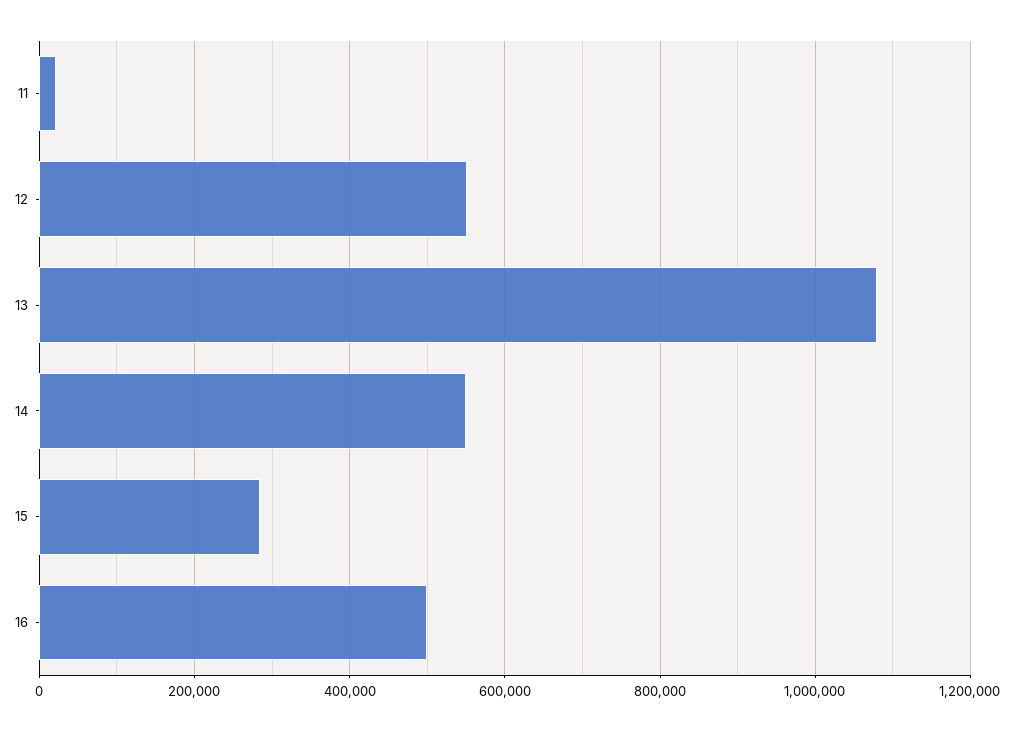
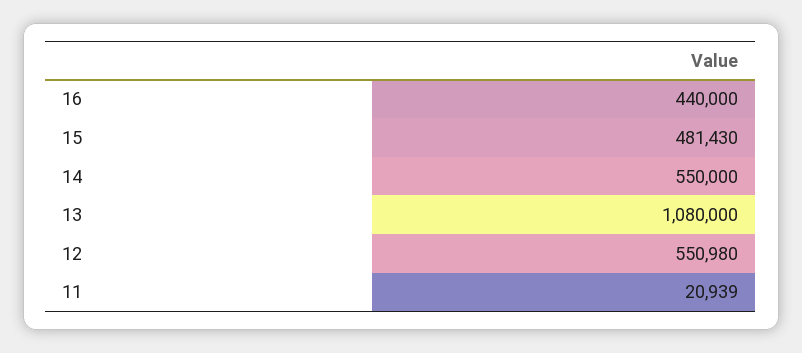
15: 280000 -> 481430
16: 500000 -> 440000

